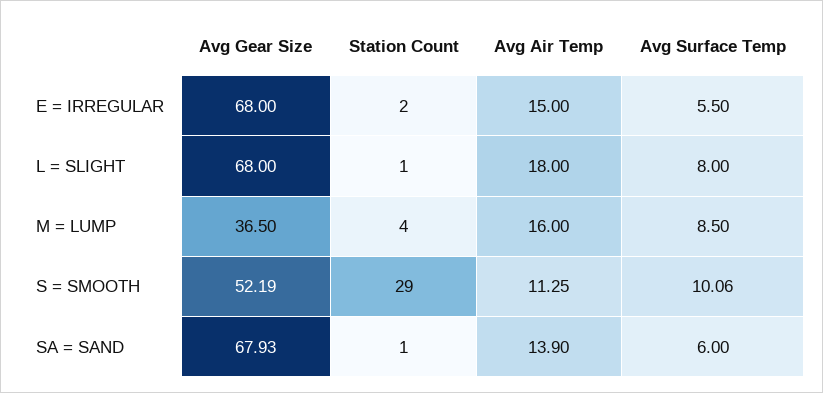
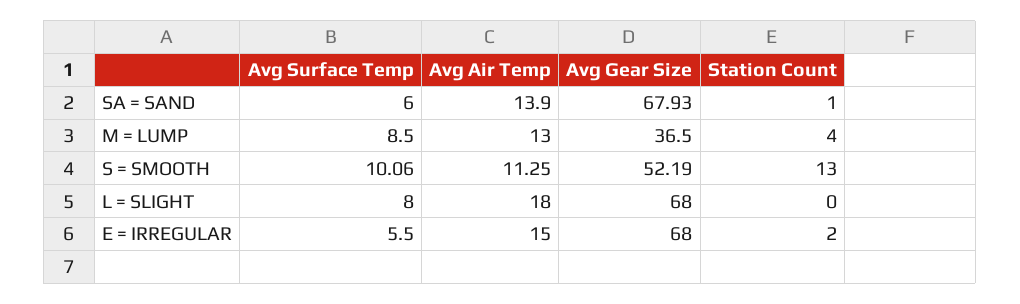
Station Count, L = SLIGHT: 1 -> 0
Avg Air Temp, M = LUMP: 16 -> 13
Station Count, S = SMOOTH: 29 -> 13

